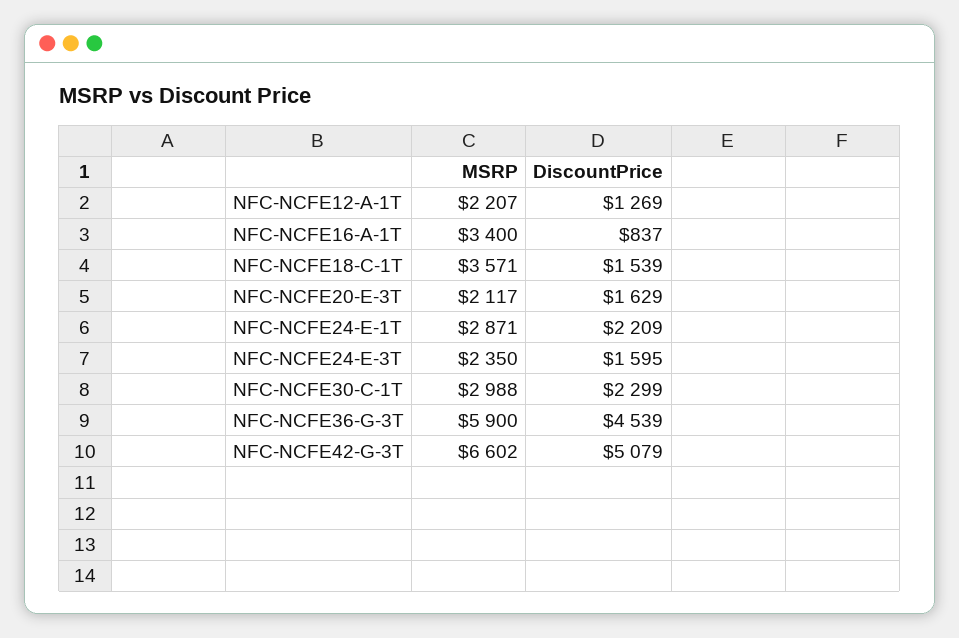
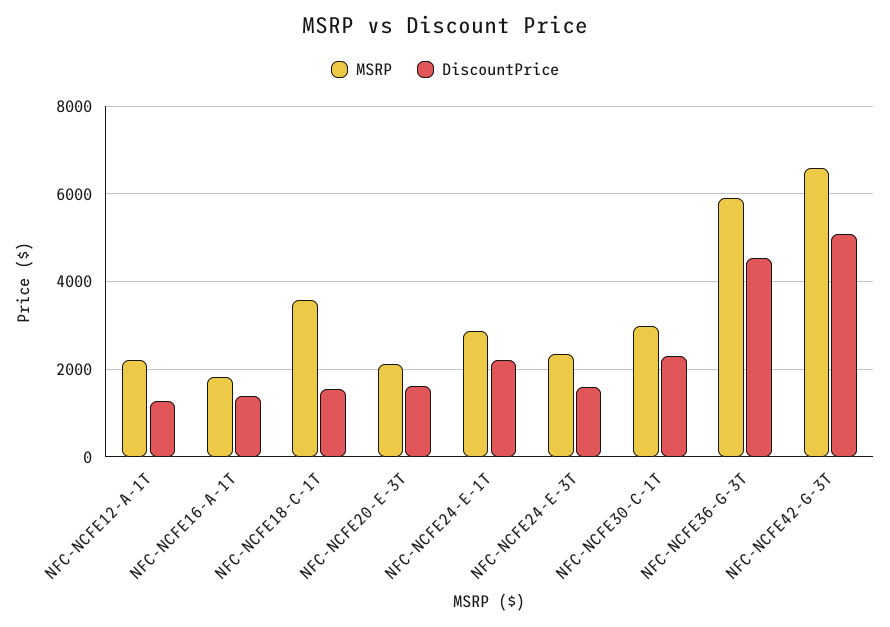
MSRP, NFC-NCFE16-A-1T: 3400 -> 1800
DiscountPrice, NFC-NCFE16-A-1T: 837 -> 1400

